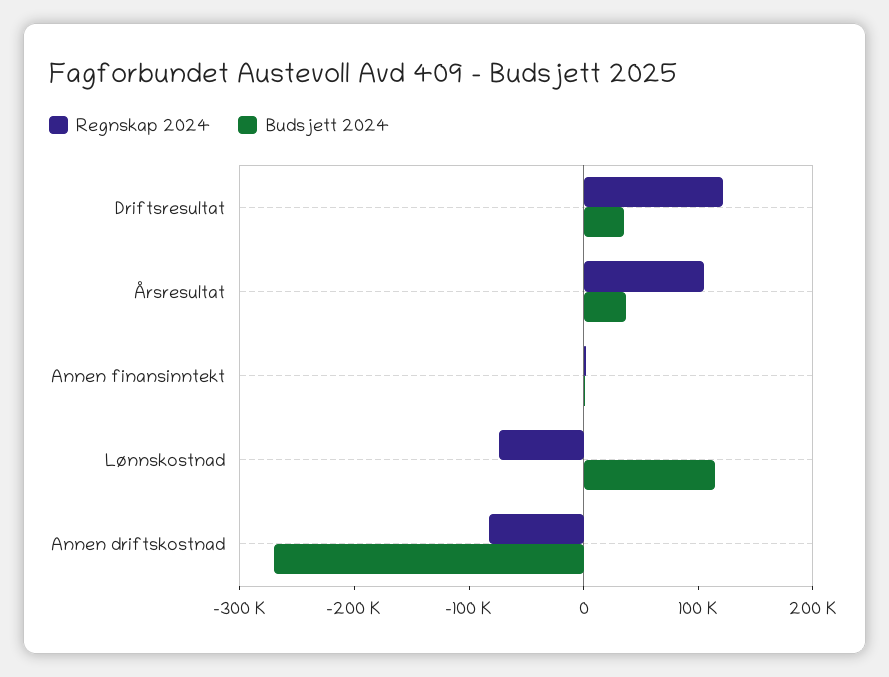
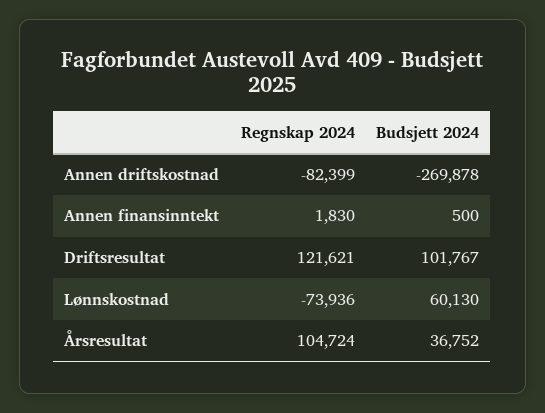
Budsjett 2024, Driftsresultat: 40000 -> 101767
Budsjett 2024, Lønnskostnad: 120000 -> 60130

